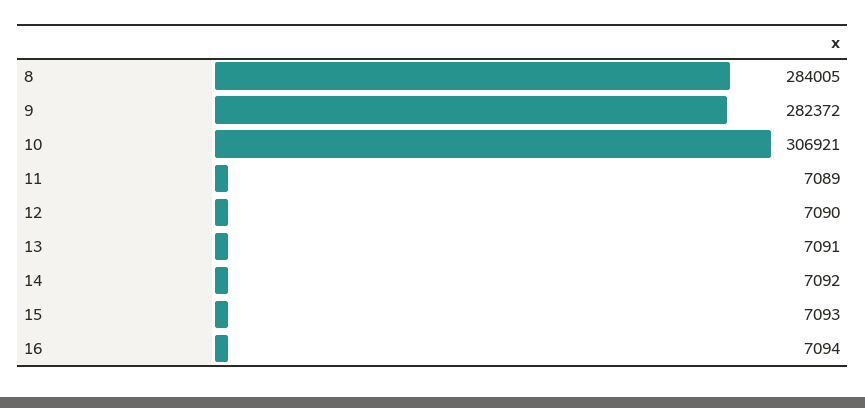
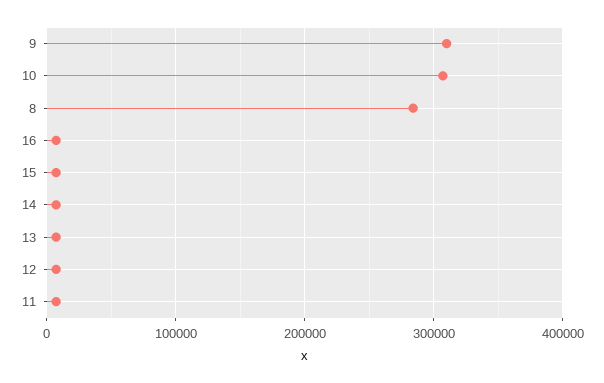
9: 282372 -> 310000

